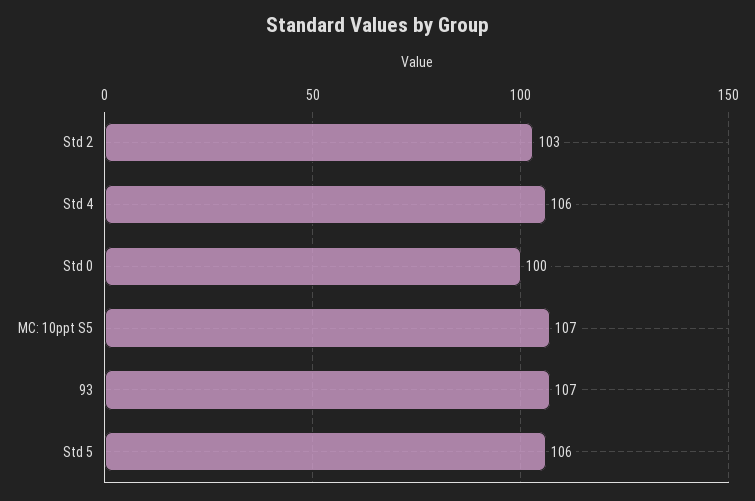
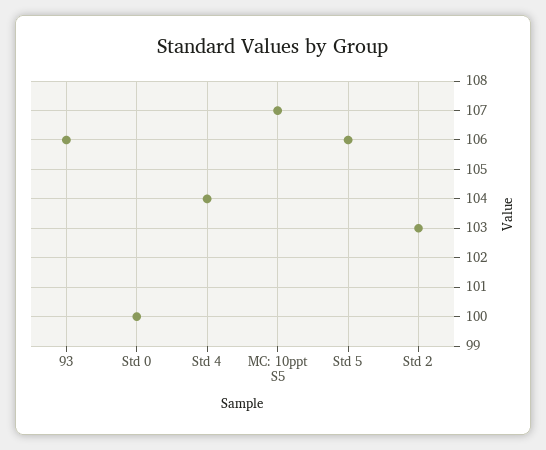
Std 4: 106 -> 104
93: 107 -> 106

